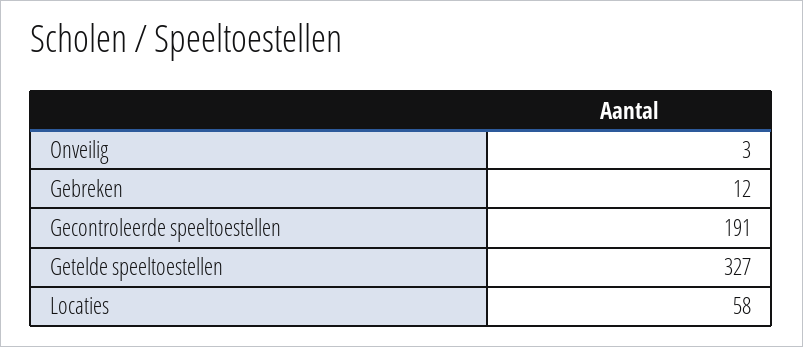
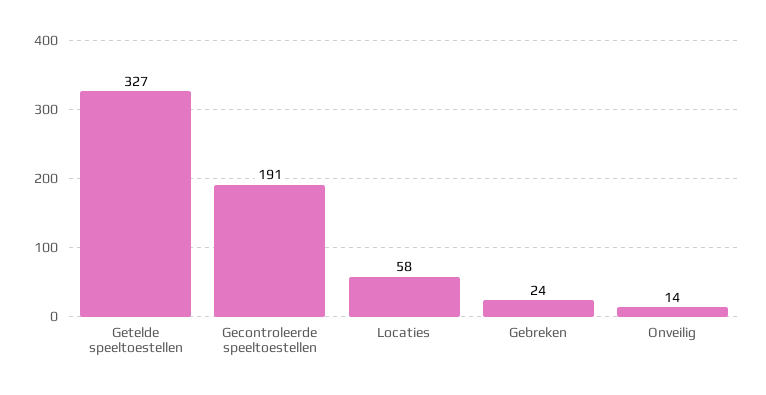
Onveilig: 3 -> 14
Gebreken: 12 -> 24

